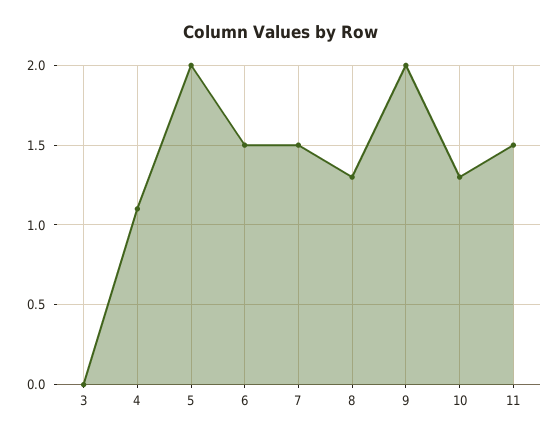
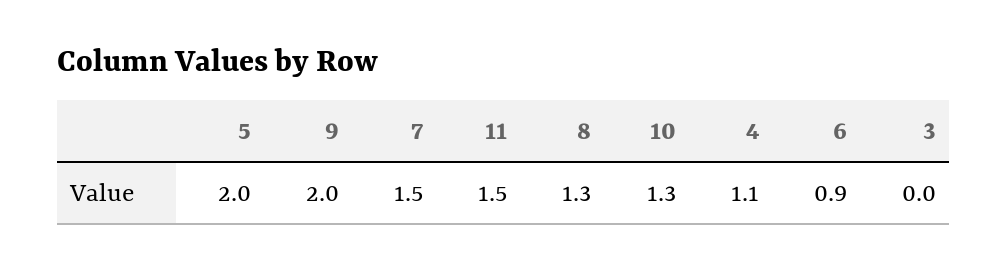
6: 1.5 -> 0.9

